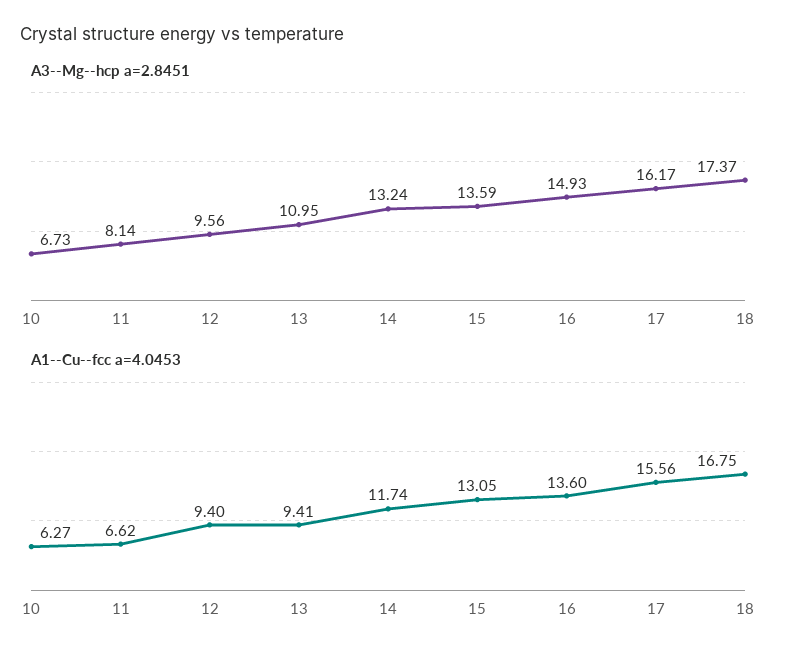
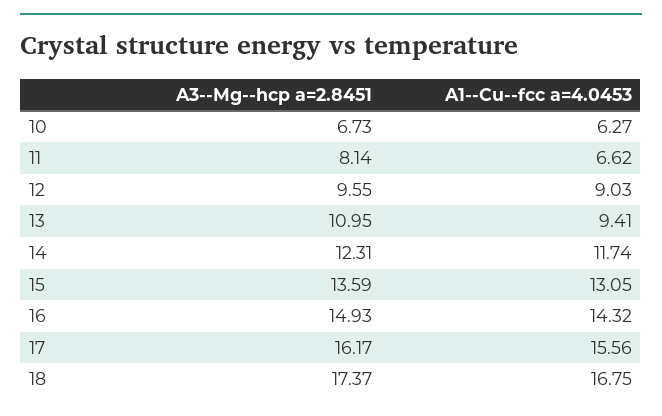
A3--Mg--hcp a=2.8451, 12: 9.56 -> 9.55
A3--Mg--hcp a=2.8451, 14: 13.24 -> 12.31
A1--Cu--fcc a=4.0453, 12: 9.4 -> 9.03
A1--Cu--fcc a=4.0453, 16: 13.6 -> 14.32

